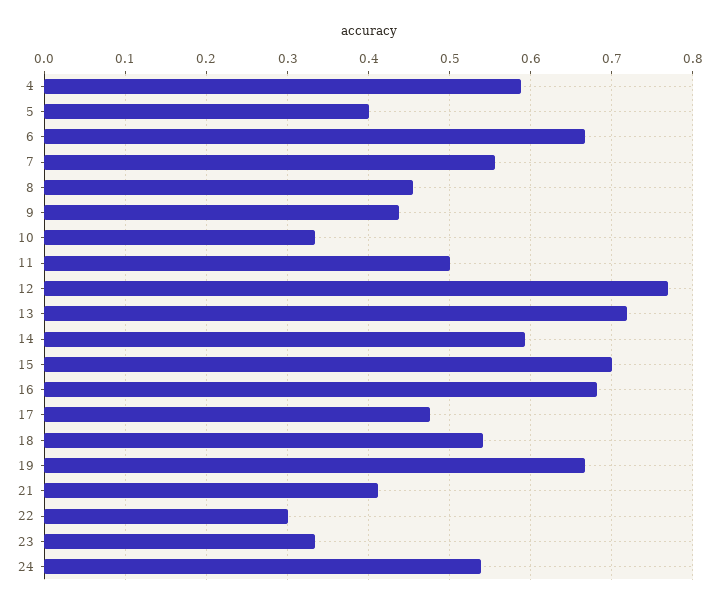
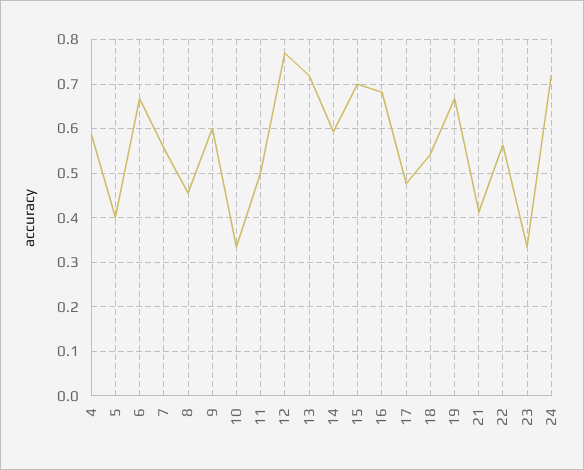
9: 0.44 -> 0.6
22: 0.3 -> 0.56
24: 0.54 -> 0.72

